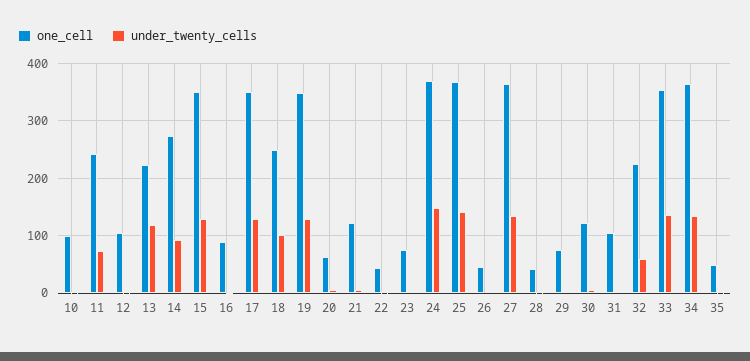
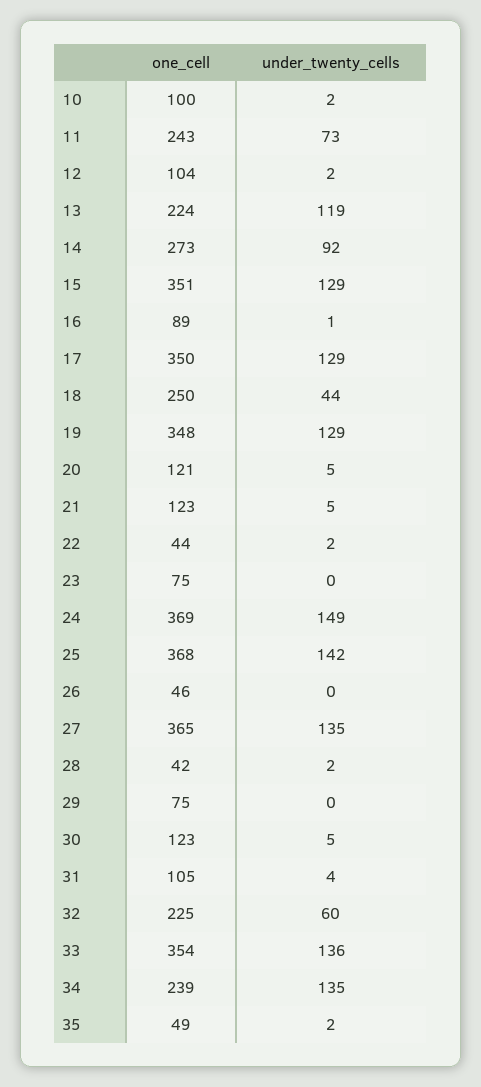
under_twenty_cells, 18: 100 -> 44
one_cell, 20: 60 -> 121
one_cell, 34: 360 -> 239

